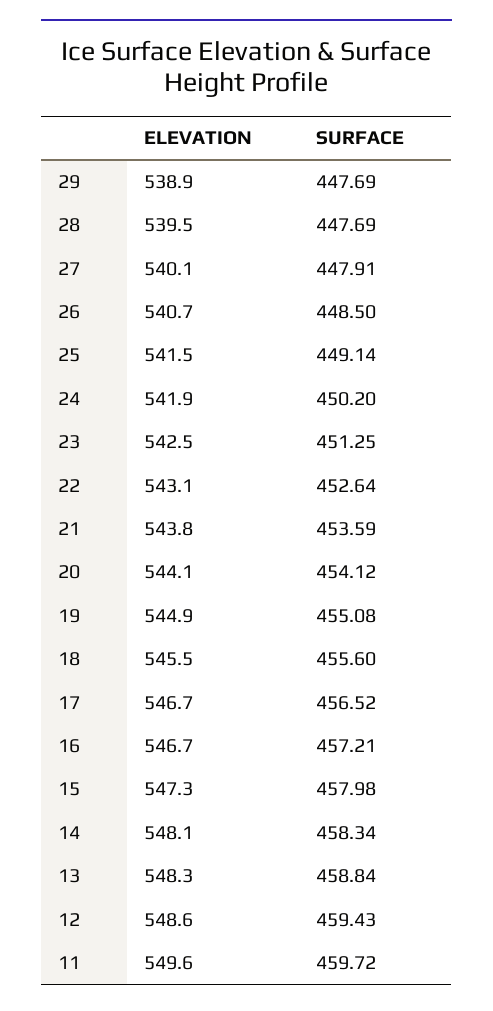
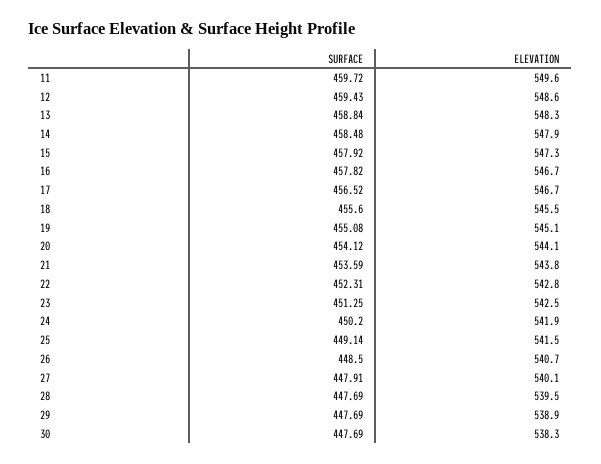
ELEVATION, 22: 543.1 -> 542.8
SURFACE, 22: 452.64 -> 452.31
ELEVATION, 19: 544.9 -> 545.1
SURFACE, 16: 457.21 -> 457.82
SURFACE, 15: 457.98 -> 457.92
ELEVATION, 14: 548.1 -> 547.9
SURFACE, 14: 458.34 -> 458.48
SURFACE, 30: none -> 447.69
ELEVATION, 30: none -> 538.3

